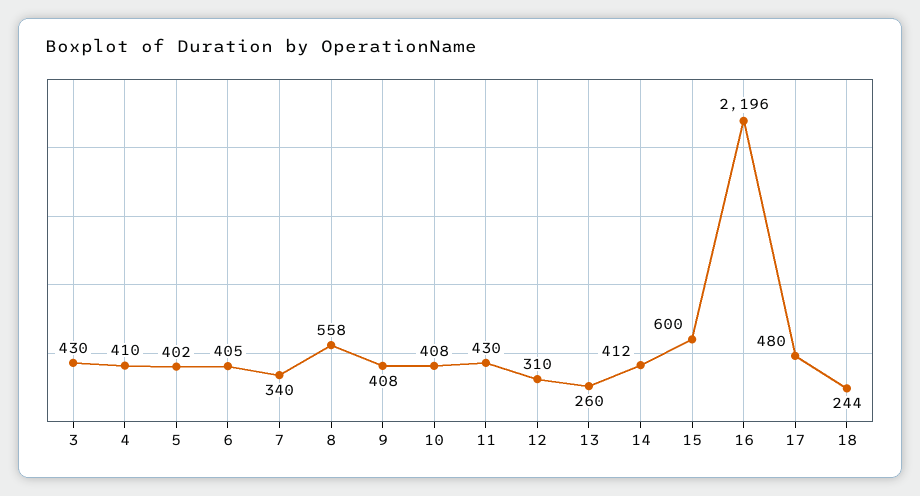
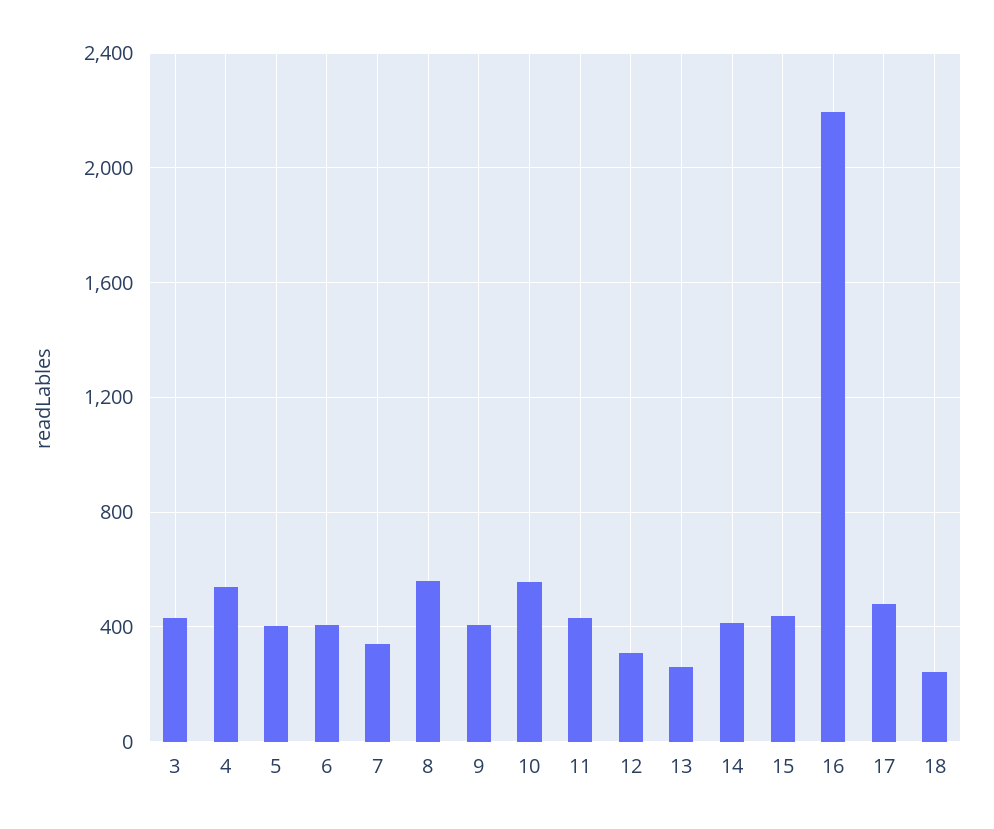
4: 410 -> 550
10: 408 -> 550
15: 600 -> 450

